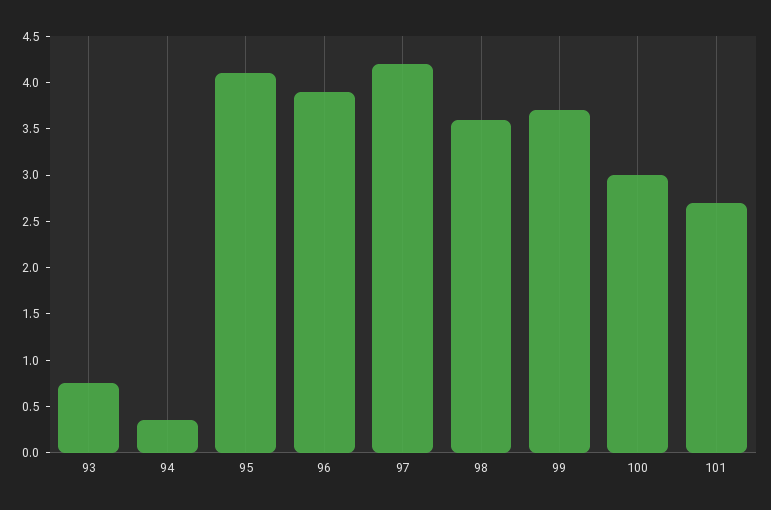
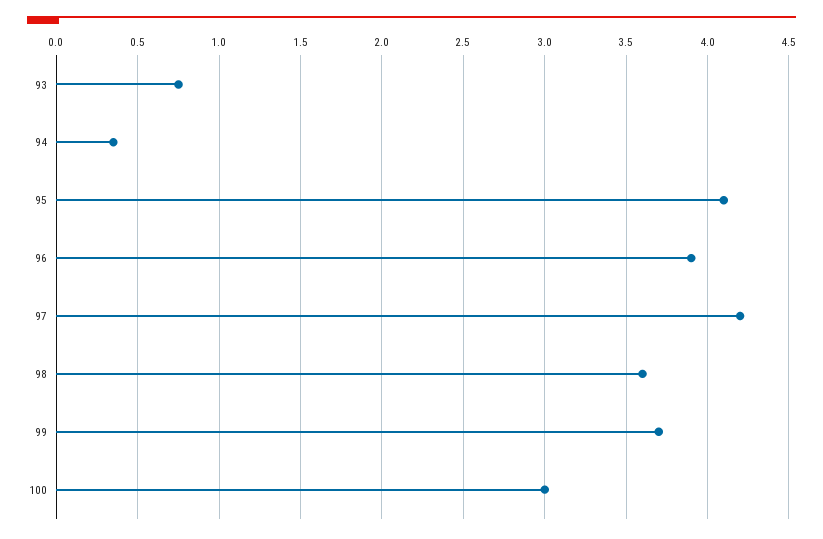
101: 2.7 -> none

